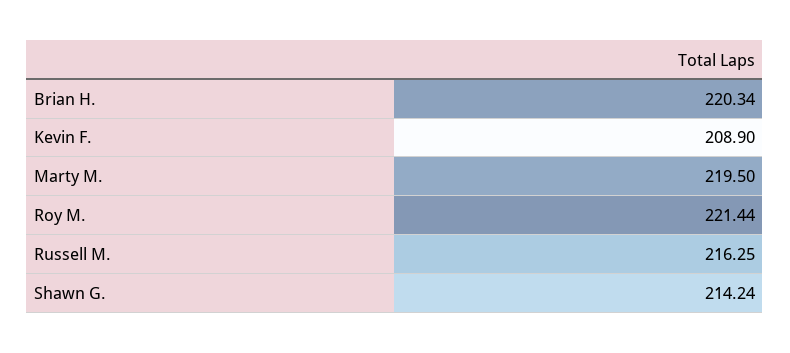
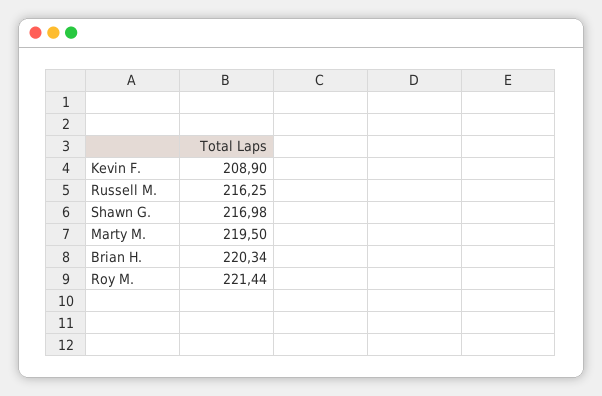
Shawn G.: 214.24 -> 216.98

